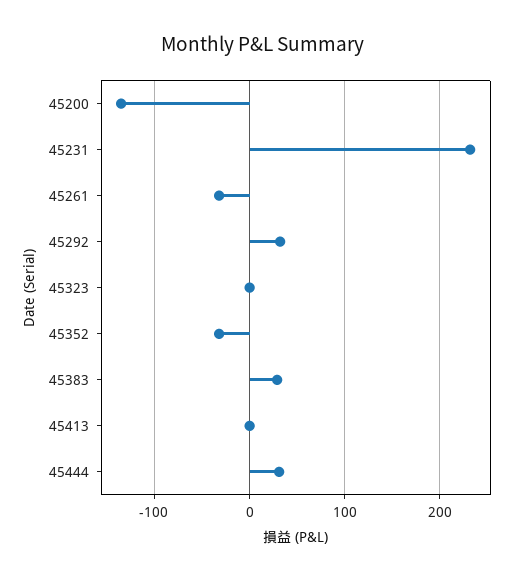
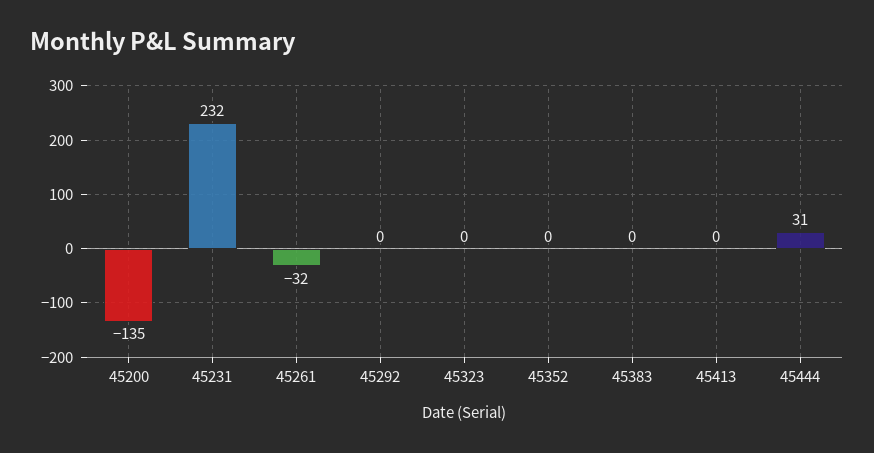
45292: 30 -> 0
45352: -30 -> 0
45383: 30 -> 0

